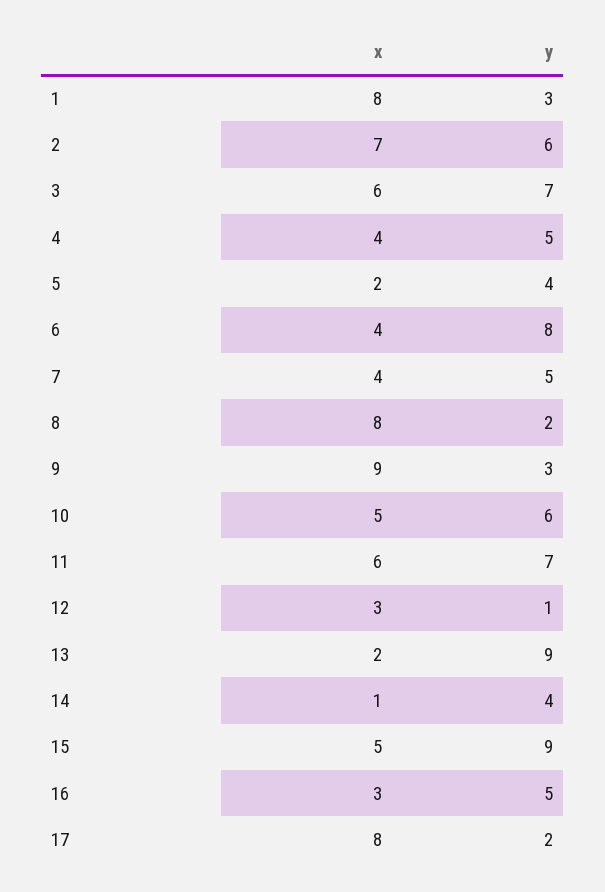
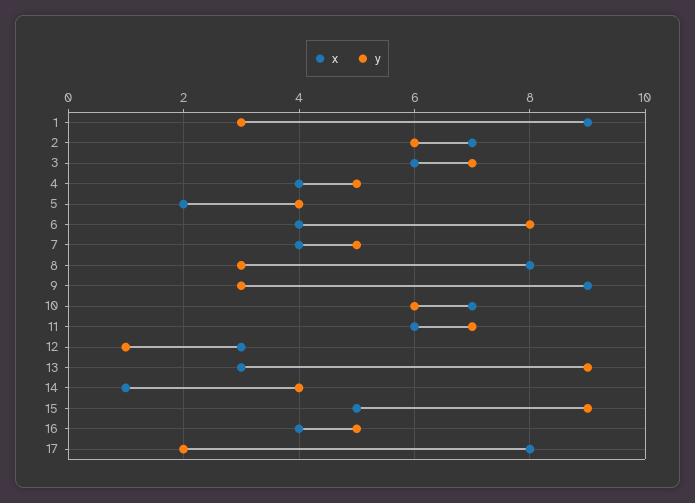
x, 1: 8 -> 9
y, 8: 2 -> 3
x, 10: 5 -> 7
x, 13: 2 -> 3
x, 16: 3 -> 4

